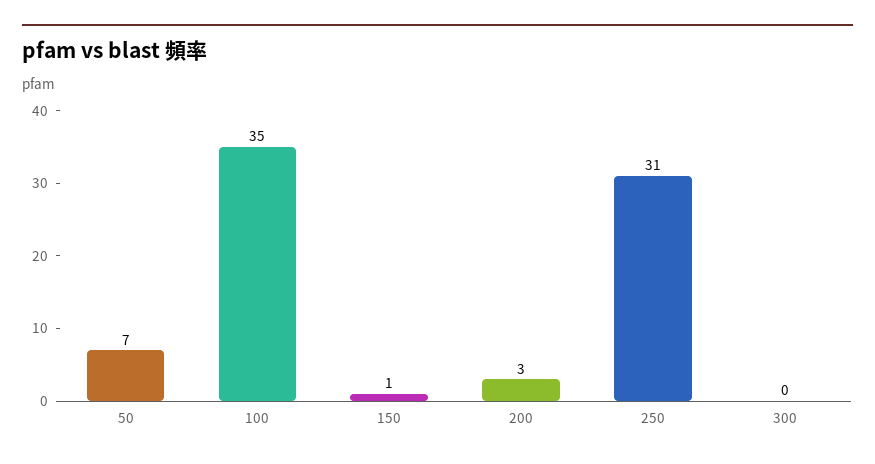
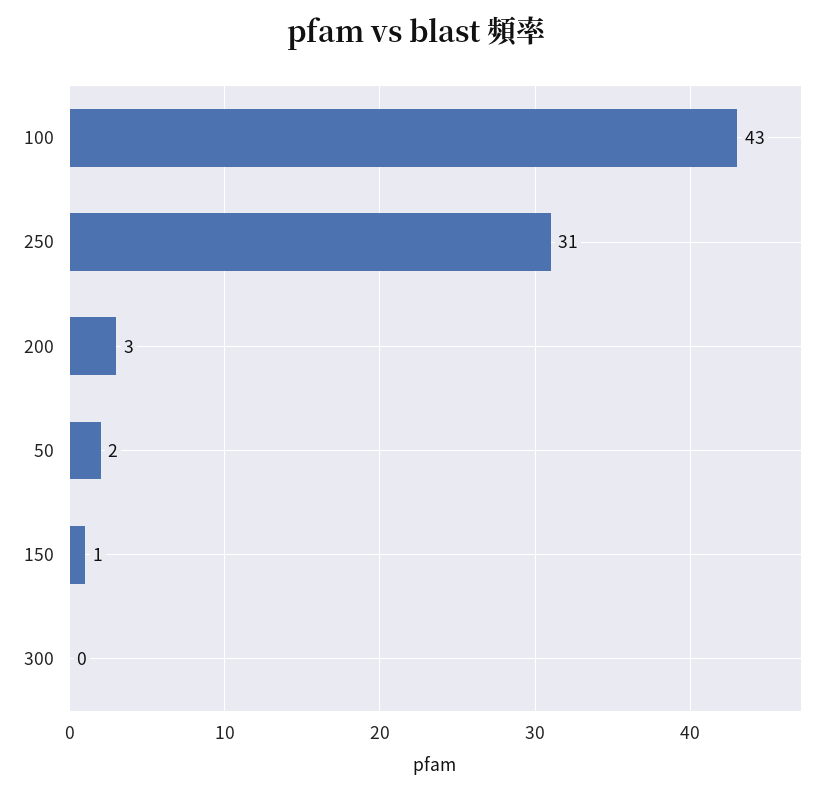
50: 7 -> 2
100: 35 -> 43

